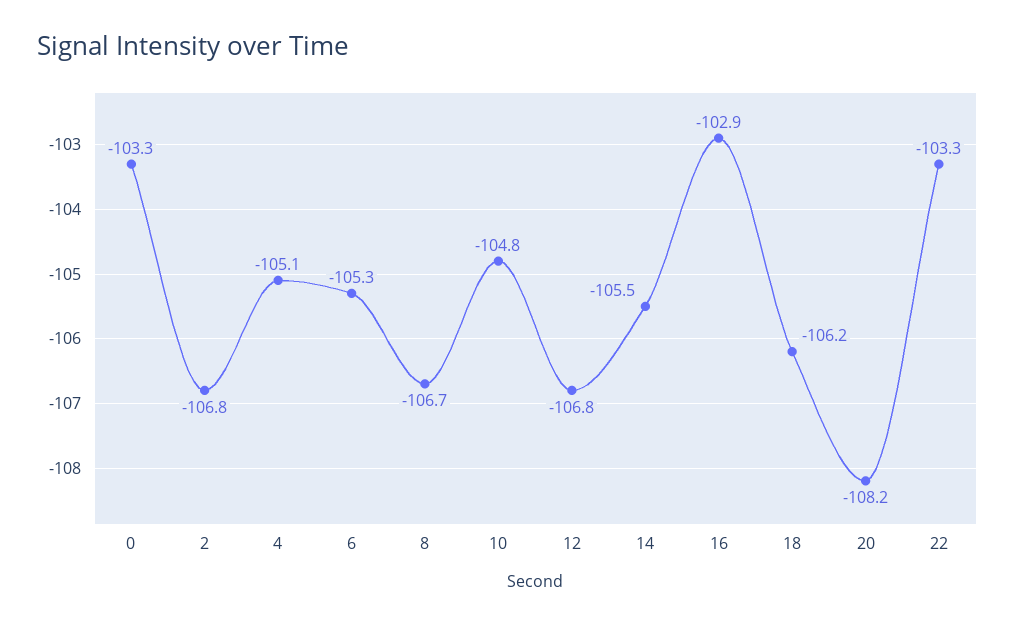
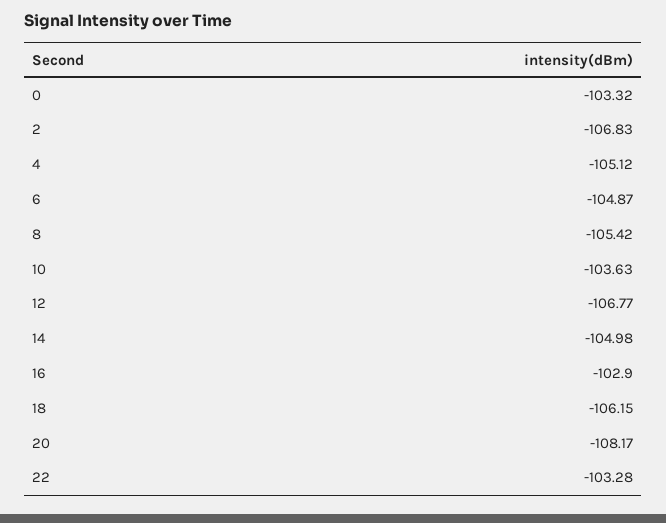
6: -105.3 -> -104.87
8: -106.7 -> -105.42
10: -104.8 -> -103.63
14: -105.5 -> -104.98

